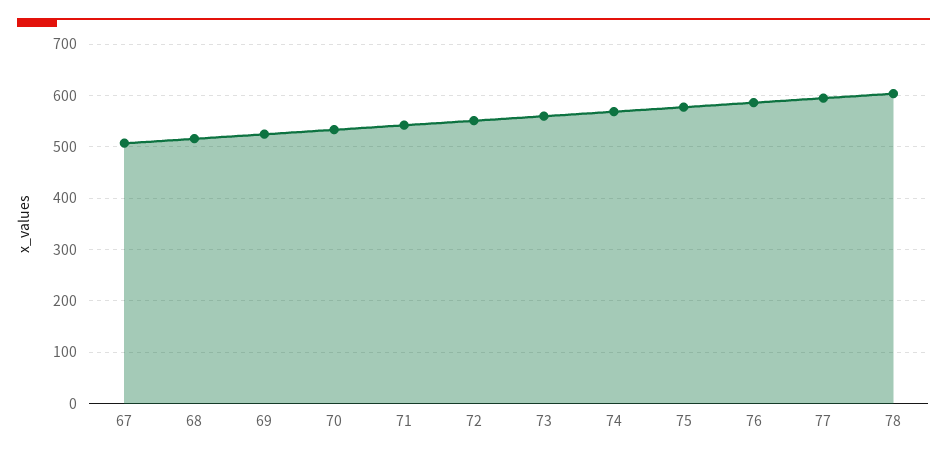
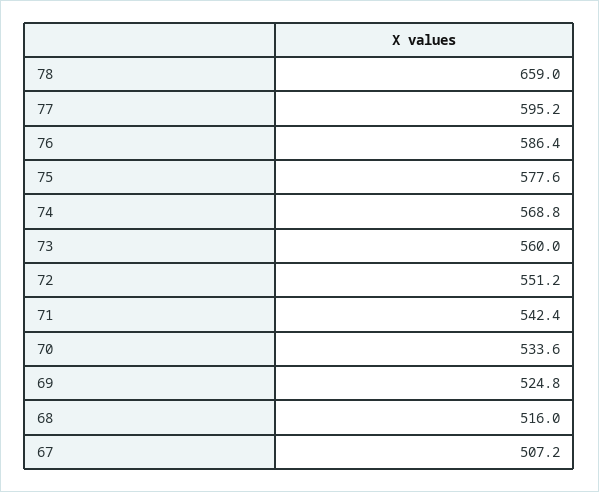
78: 600 -> 659

